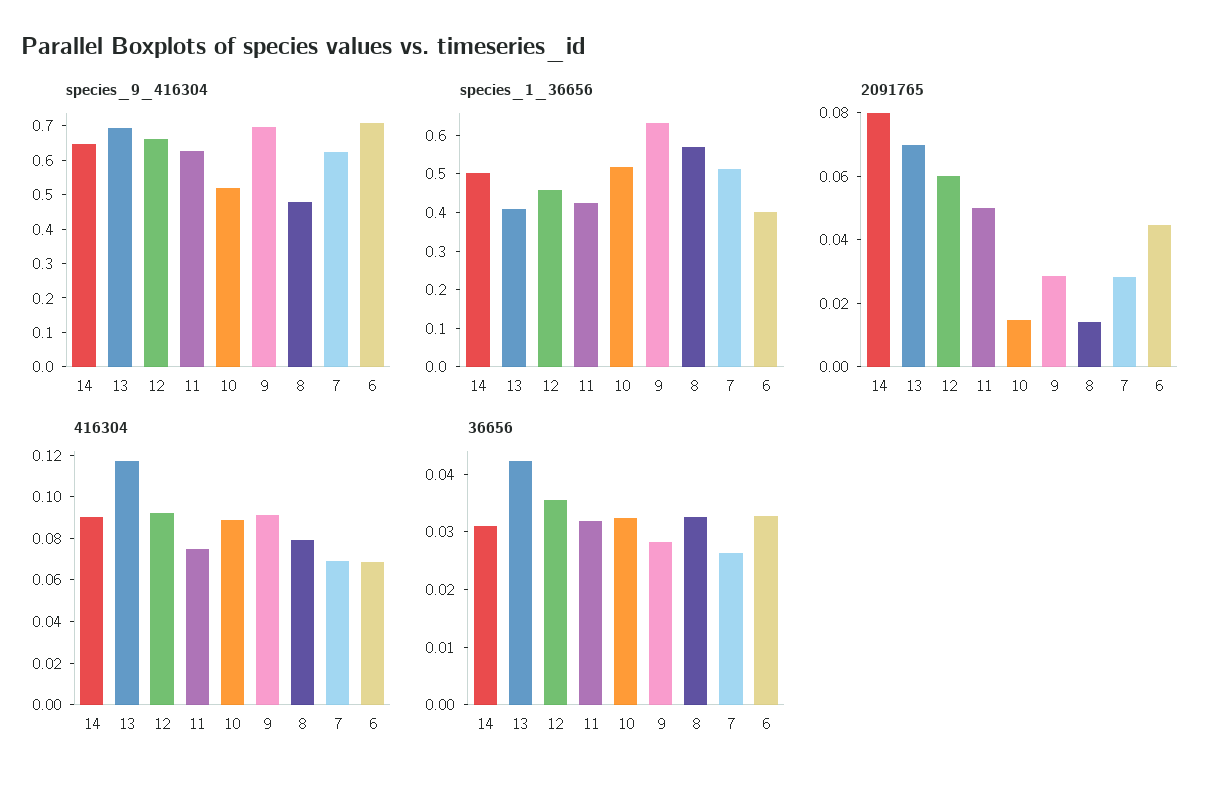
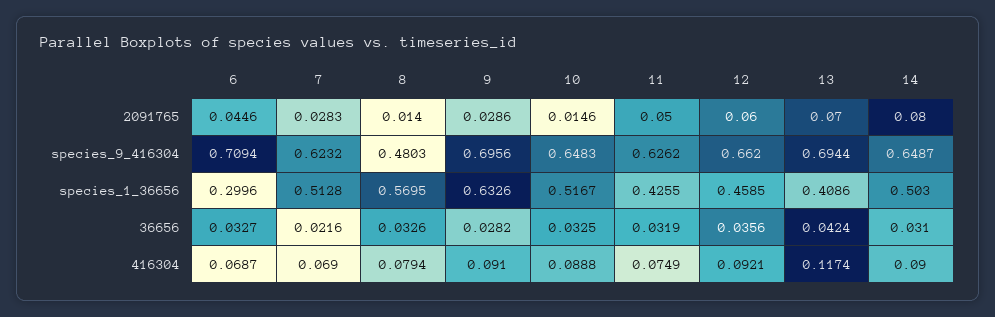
species_9_416304, 10: 0.525 -> 0.6483
species_1_36656, 6: 0.4 -> 0.2996
36656, 7: 0.026 -> 0.0216

